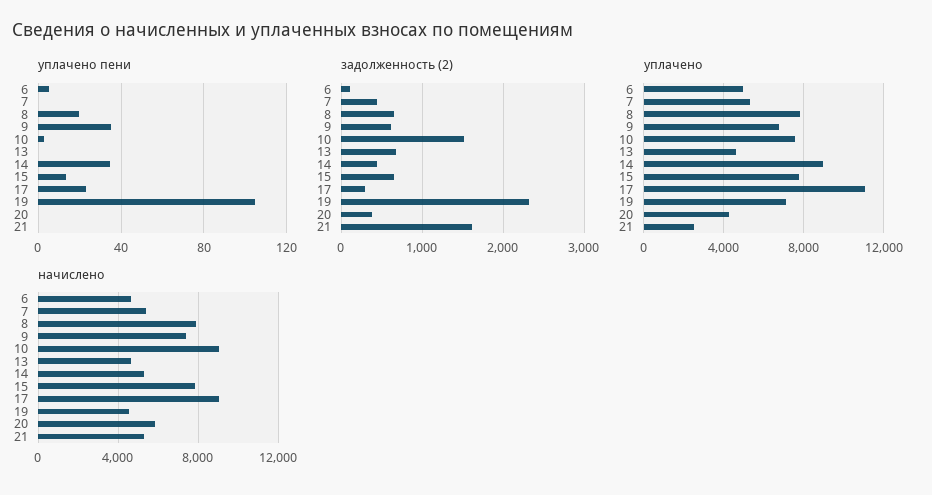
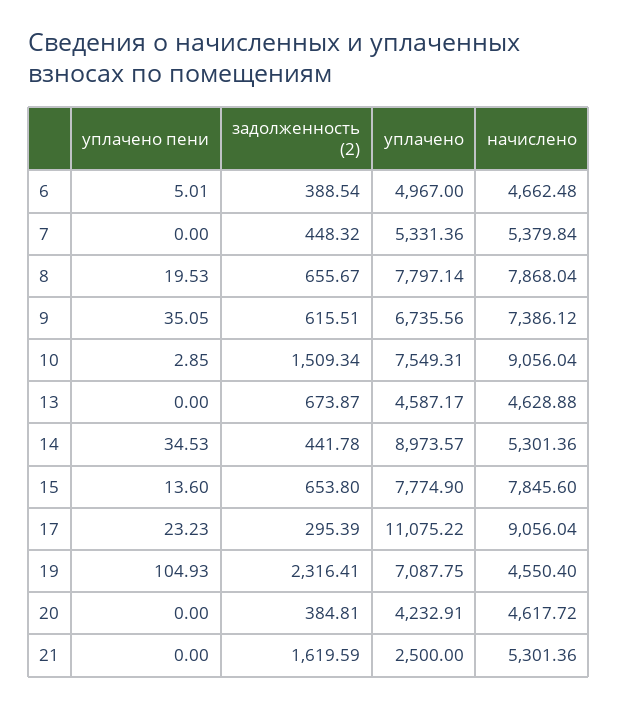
задолженность (2), 6: 100 -> 388.54
начислено, 20: 6000 -> 4617.72

